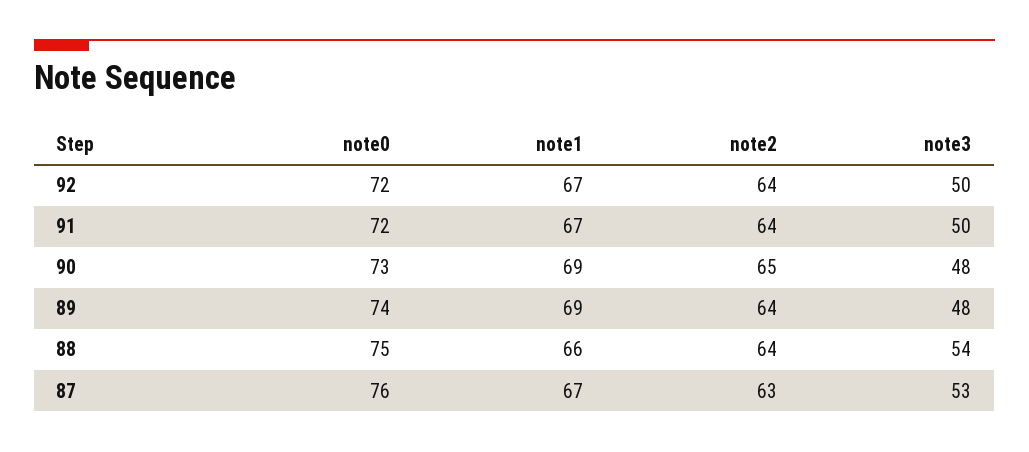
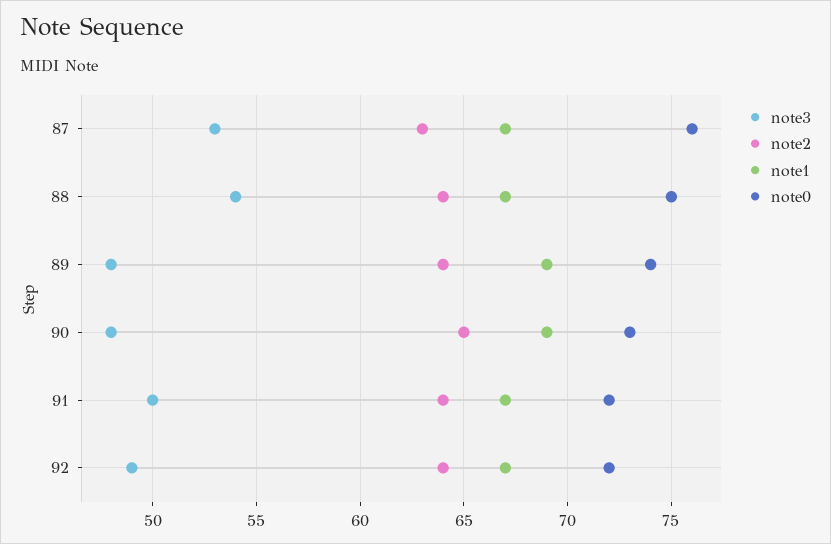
note3, 92: 50 -> 49
note1, 88: 66 -> 67

